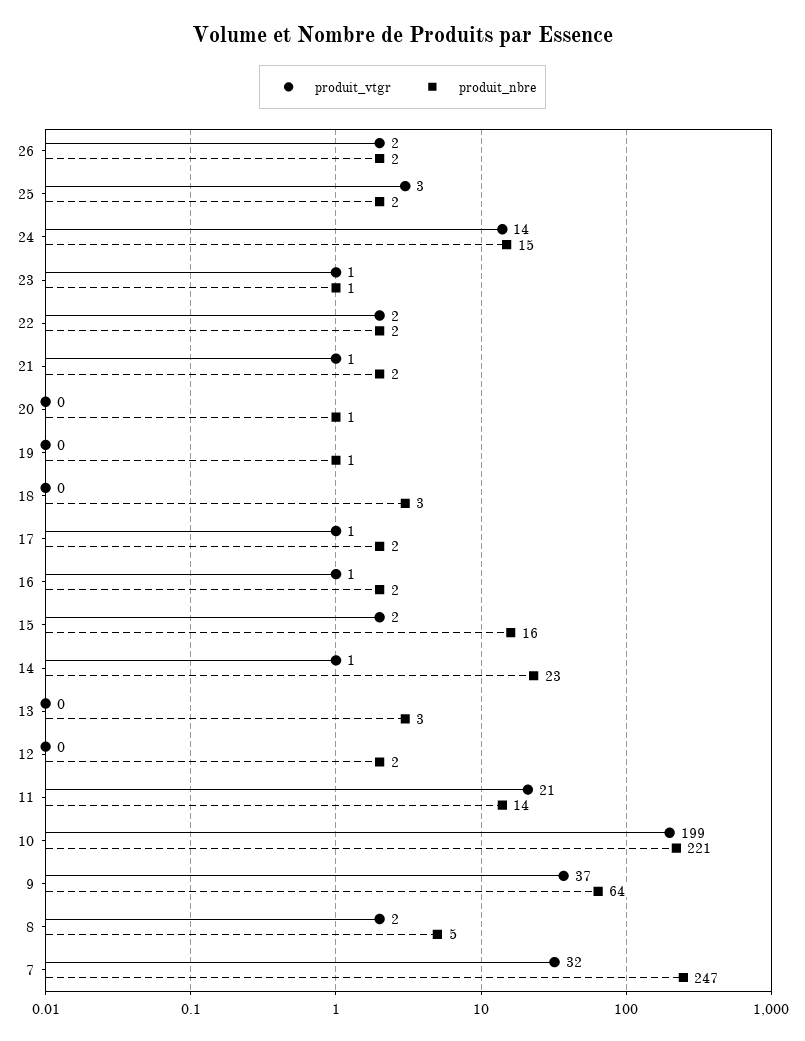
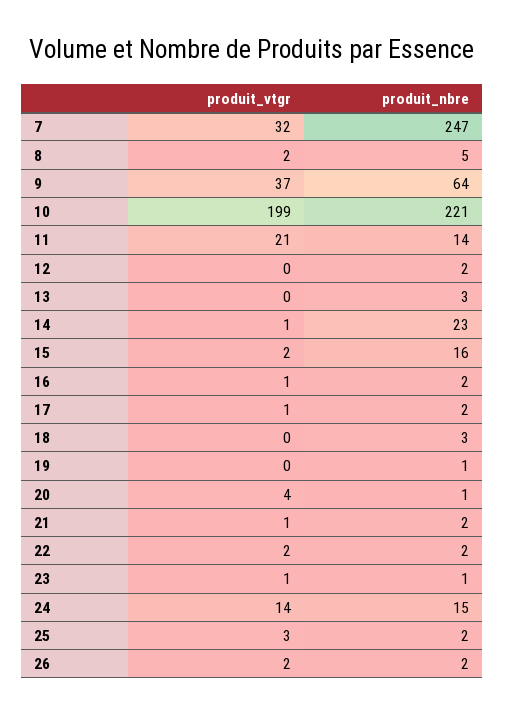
produit_vtgr, 20: 0 -> 4

